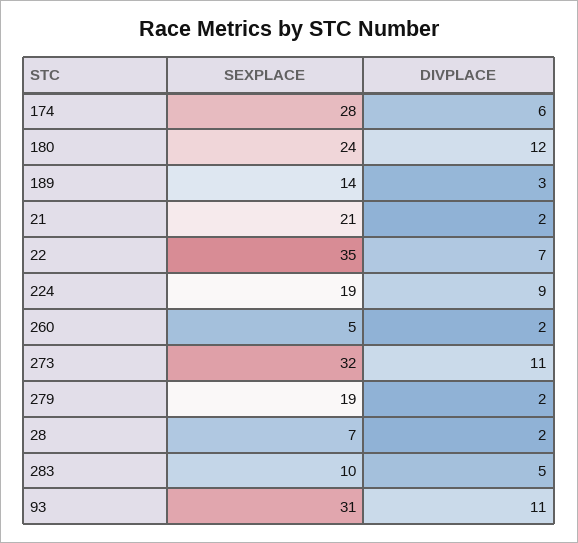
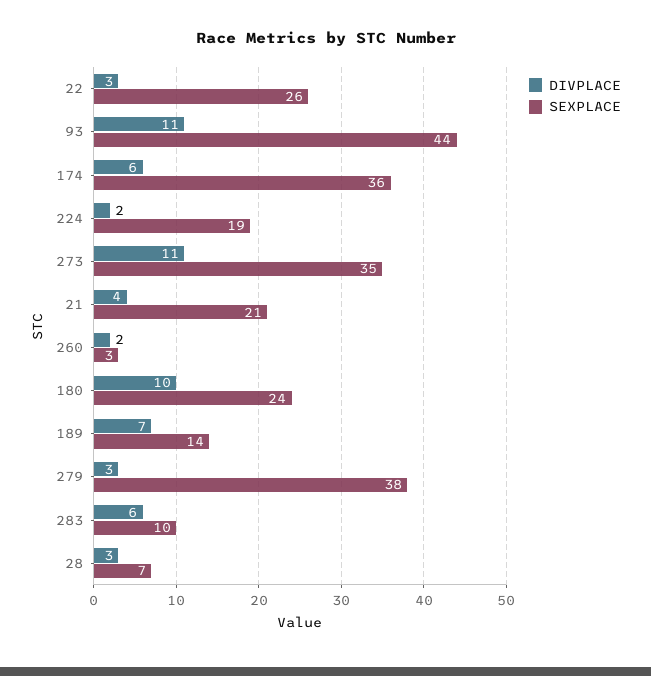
SEXPLACE, 174: 28 -> 36
DIVPLACE, 180: 12 -> 10
DIVPLACE, 189: 3 -> 7
DIVPLACE, 21: 2 -> 4
SEXPLACE, 22: 35 -> 26
DIVPLACE, 22: 7 -> 3
DIVPLACE, 224: 9 -> 2
SEXPLACE, 260: 5 -> 3
SEXPLACE, 273: 32 -> 35
SEXPLACE, 279: 19 -> 38
DIVPLACE, 279: 2 -> 3
DIVPLACE, 28: 2 -> 3
DIVPLACE, 283: 5 -> 6
SEXPLACE, 93: 31 -> 44

